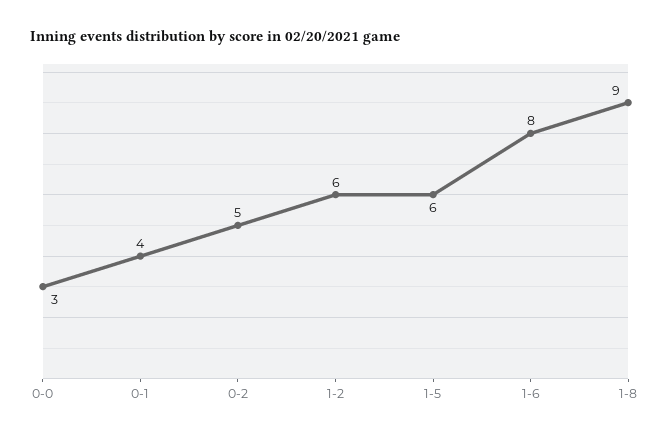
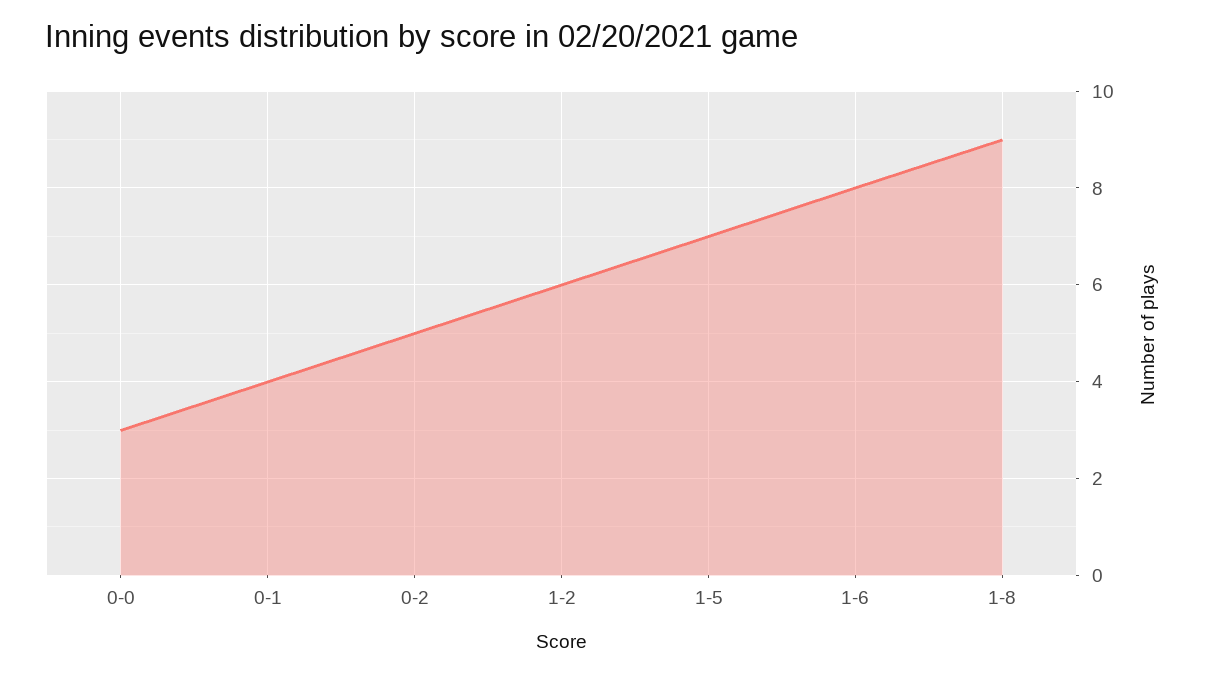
1-5: 6 -> 7

